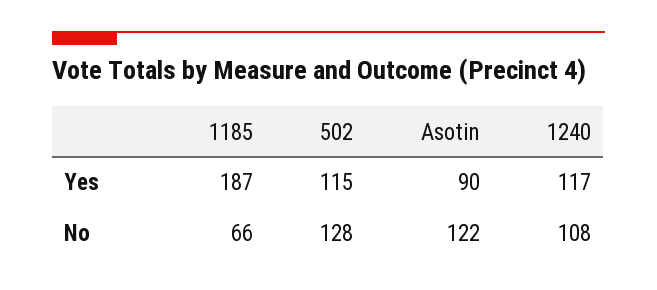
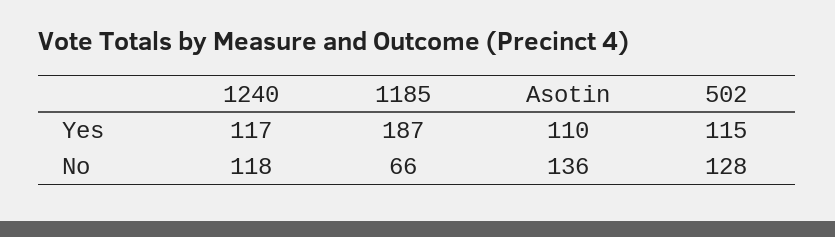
Asotin, Yes: 90 -> 110
Asotin, No: 122 -> 136
1240, No: 108 -> 118

